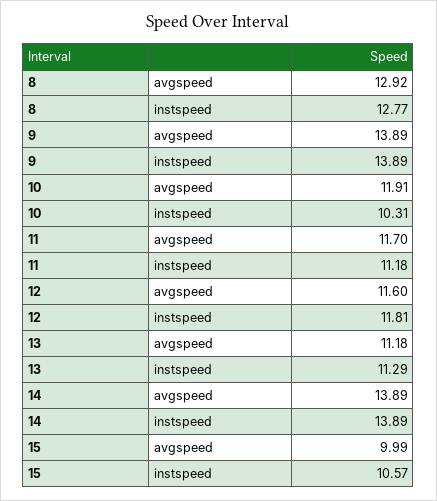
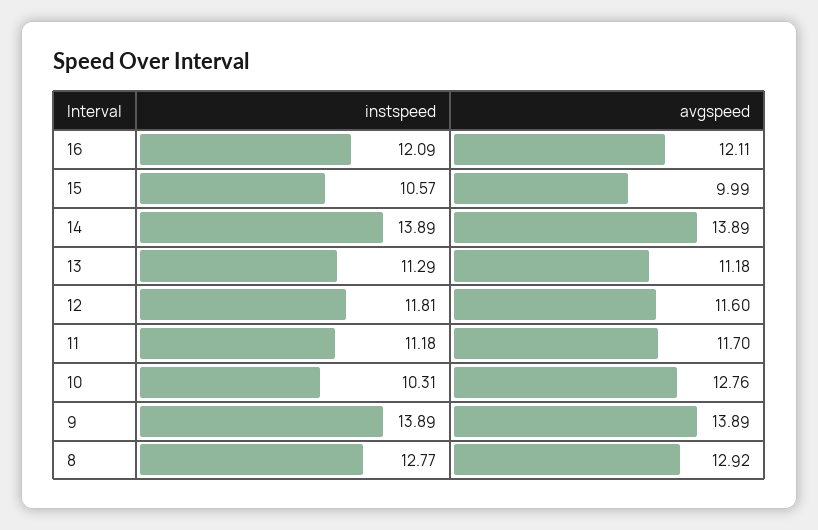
10, avgspeed: 11.91 -> 12.76
16, instspeed: none -> 12.09
16, avgspeed: none -> 12.11

